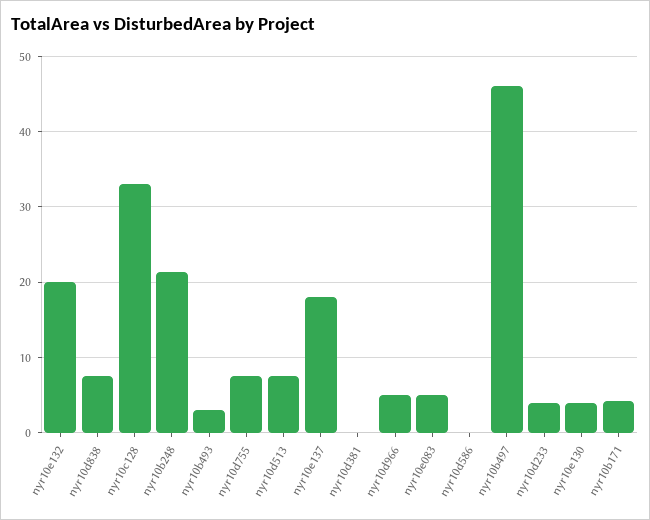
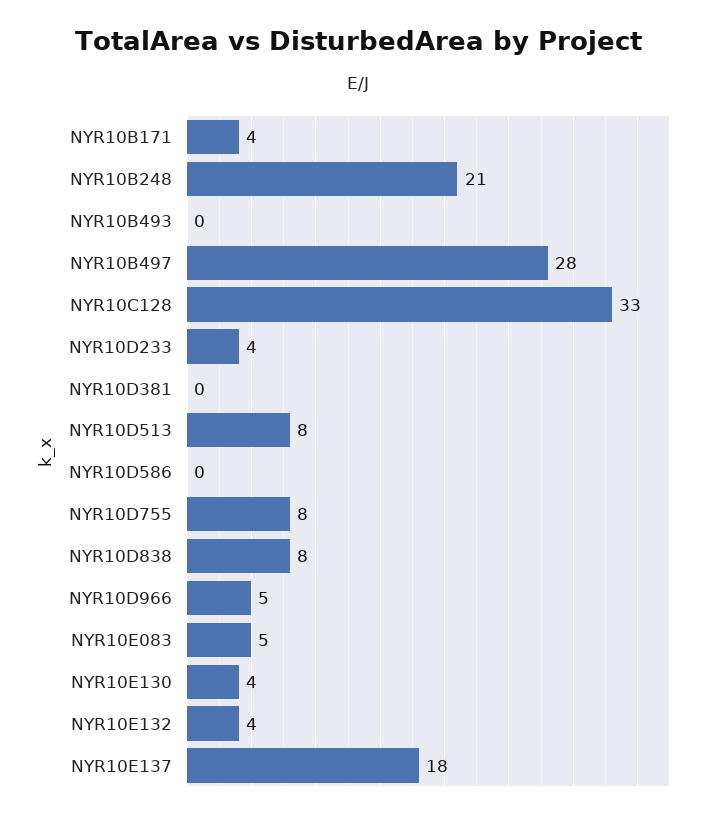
nyr10e132: 20 -> 4
nyr10b493: 3 -> 0
nyr10b497: 46 -> 28

